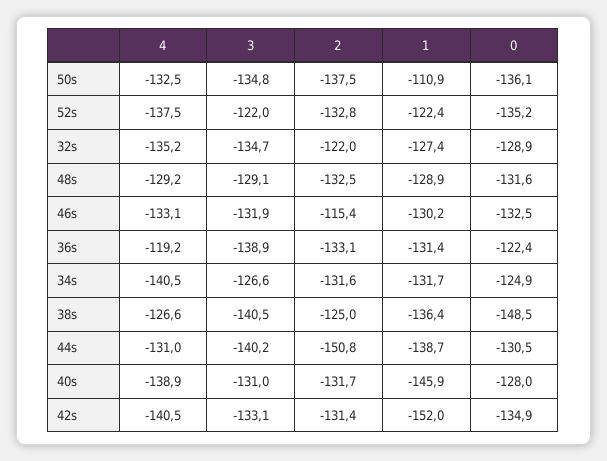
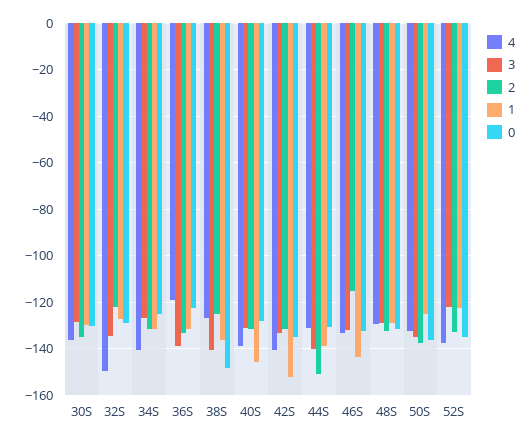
1, 50s: -110.9 -> -125
4, 32s: -135.2 -> -150
1, 46s: -130.2 -> -145
4, 30S: none -> -135
3, 30S: none -> -130
2, 30S: none -> -135
1, 30S: none -> -130
0, 30S: none -> -130

